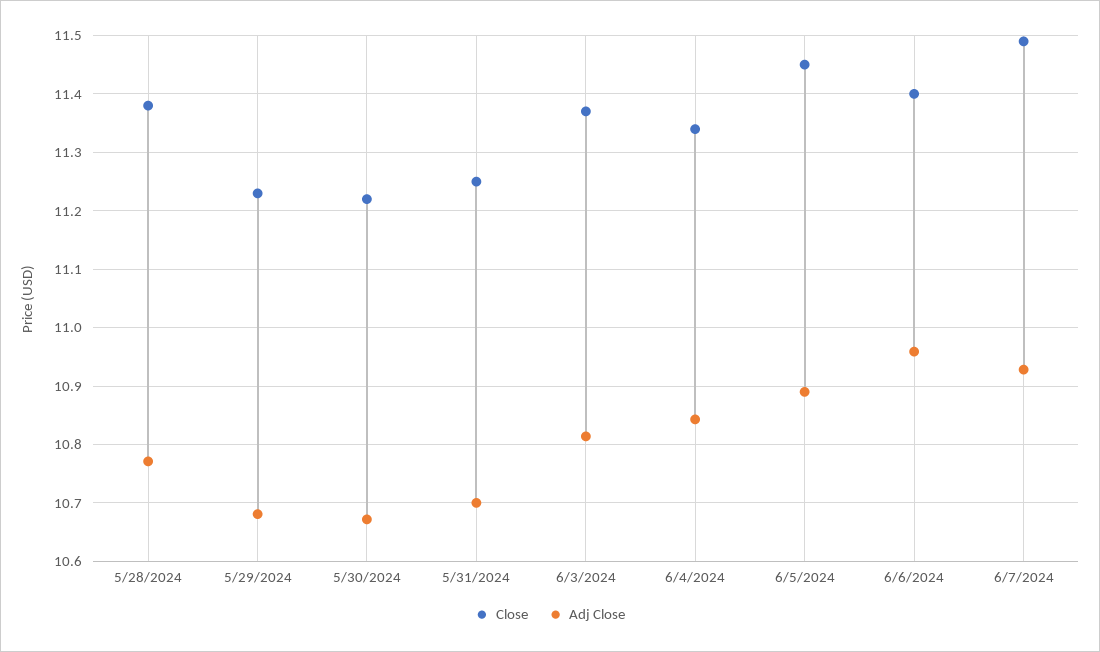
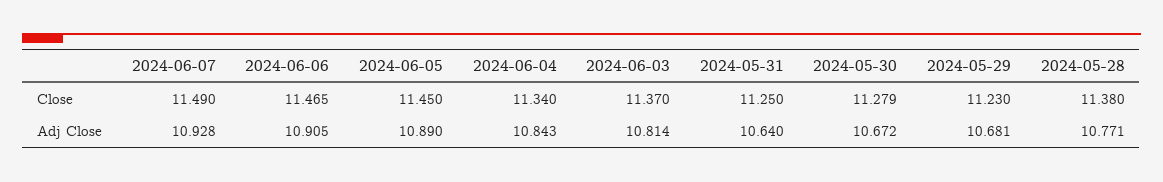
Close, 5/30/2024: 11.22 -> 11.279
Adj Close, 5/31/2024: 10.7 -> 10.64
Close, 6/6/2024: 11.4 -> 11.465
Adj Close, 6/6/2024: 10.96 -> 10.905

